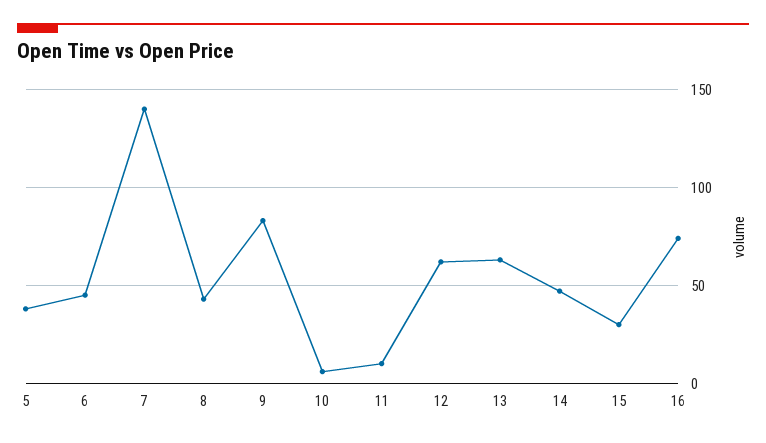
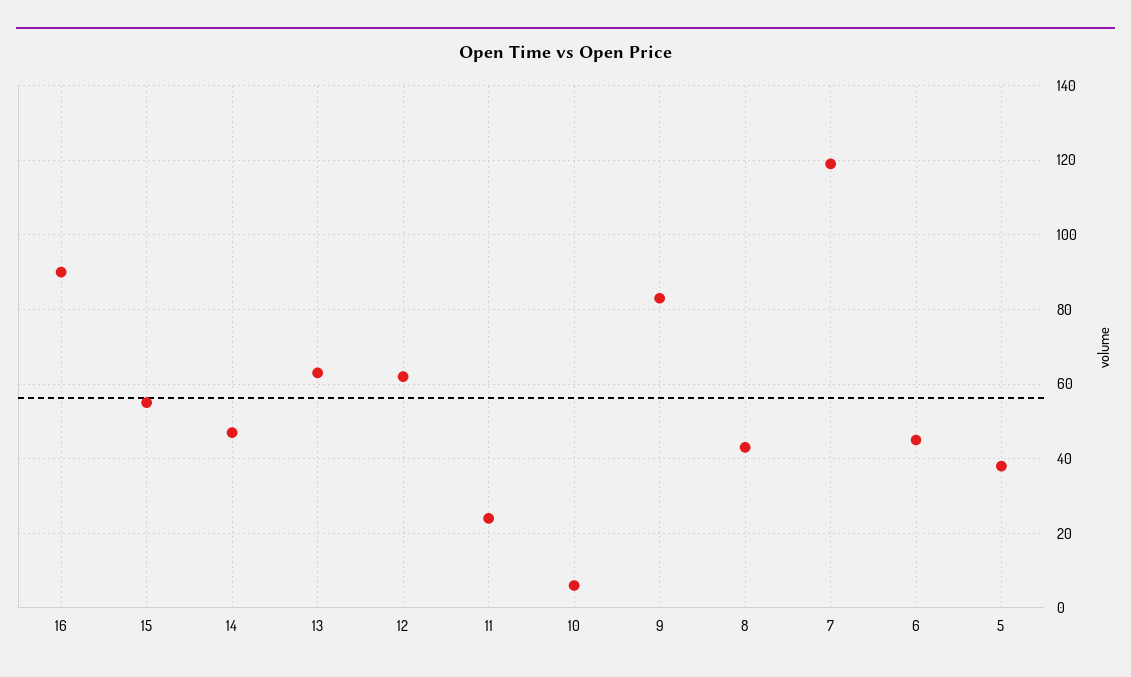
7: 140 -> 120
11: 10 -> 25
15: 30 -> 55
16: 75 -> 90

